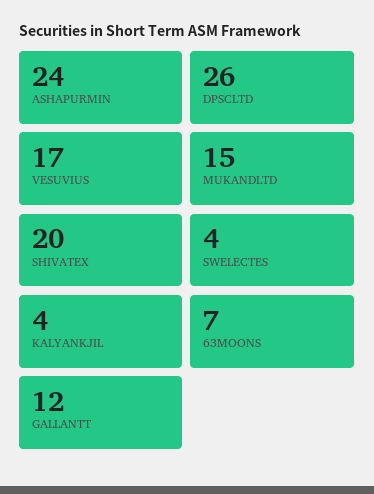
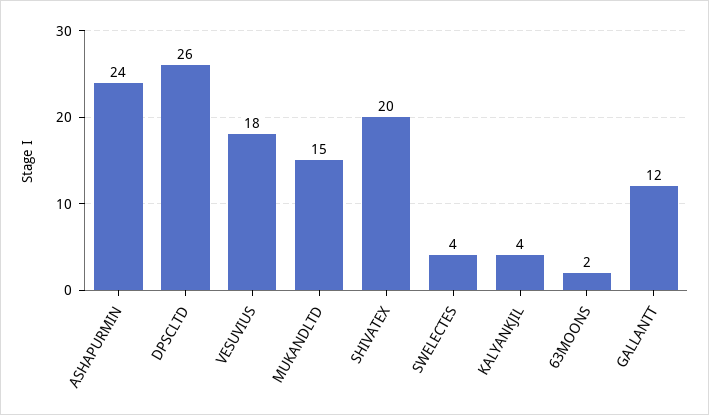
VESUVIUS: 17 -> 18
63MOONS: 7 -> 2

